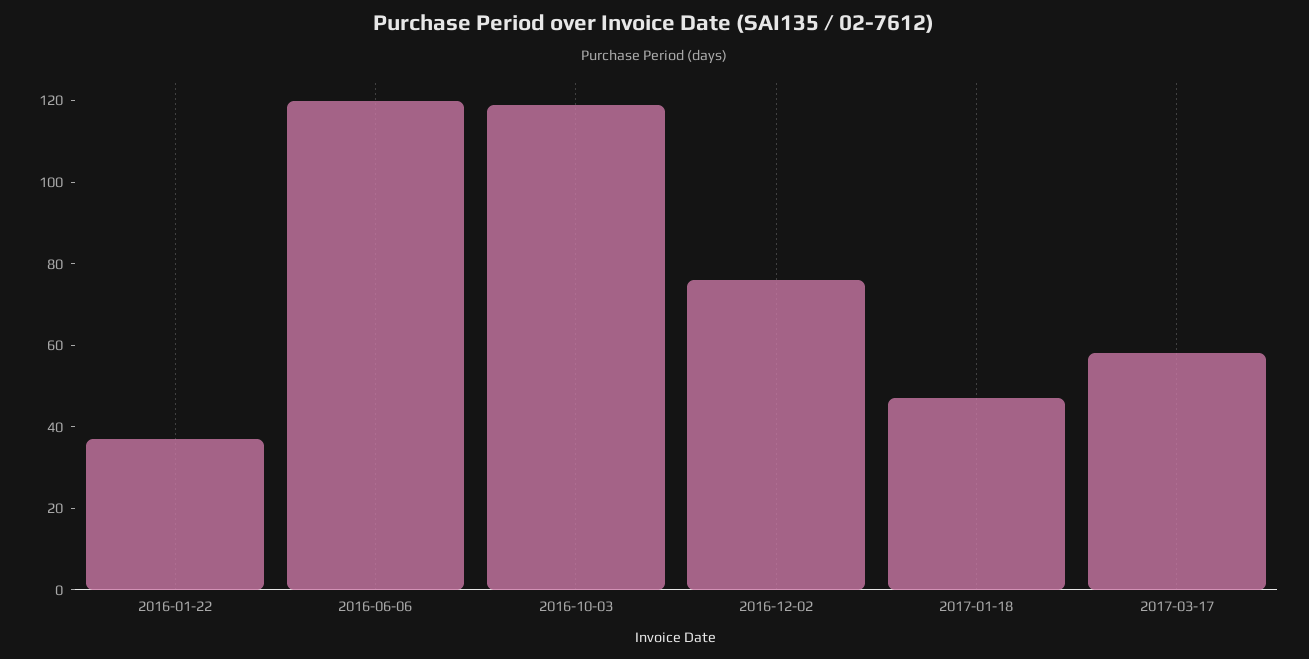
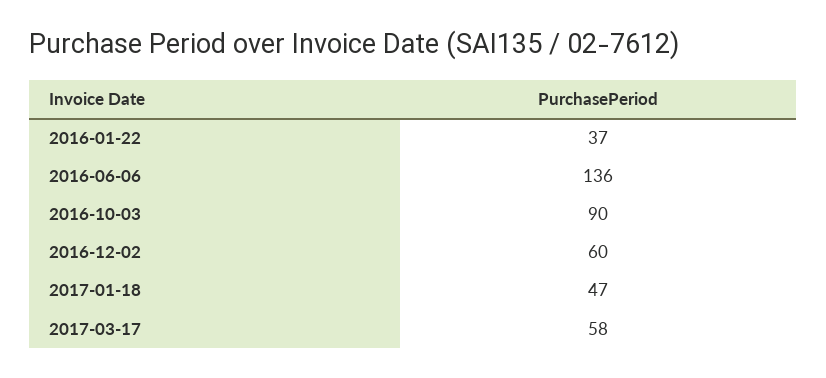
2016-06-06: 120 -> 136
2016-10-03: 120 -> 90
2016-12-02: 75 -> 60

